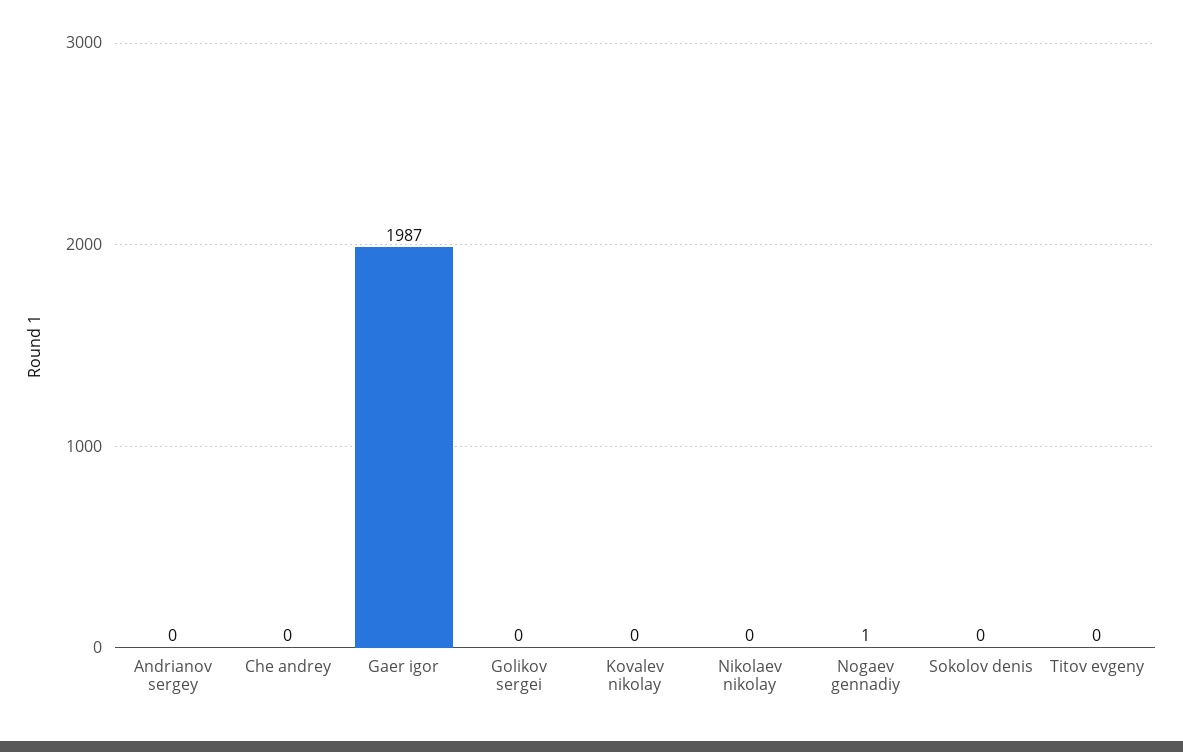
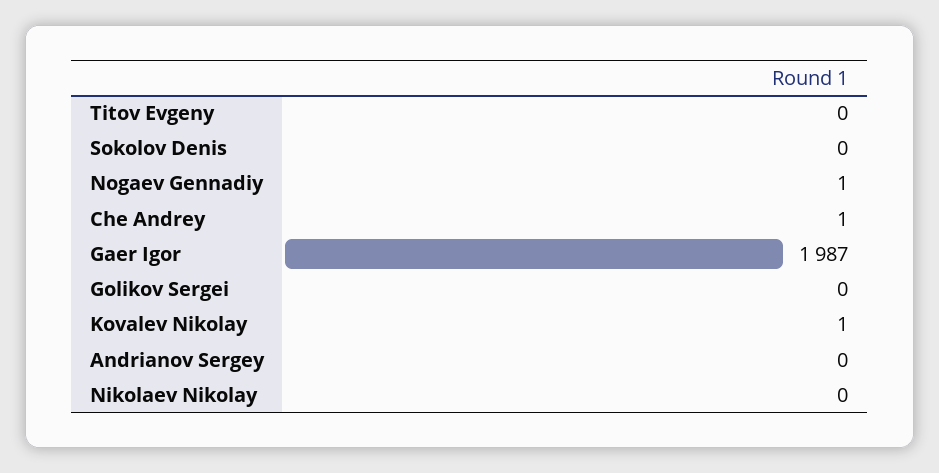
Che andrey: 0 -> 1
Kovalev nikolay: 0 -> 1

